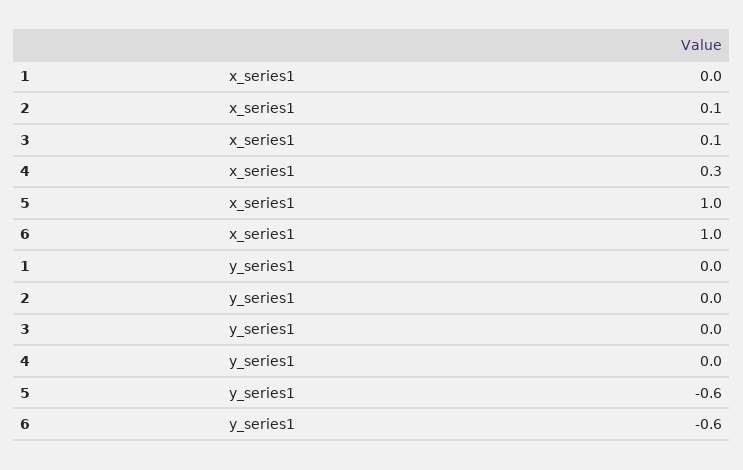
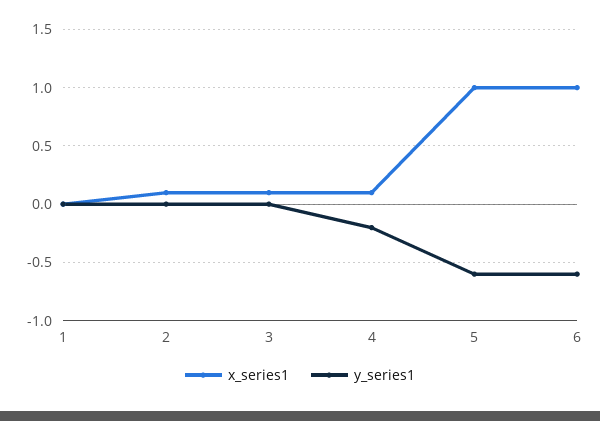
x_series1, 4: 0.3 -> 0.1
y_series1, 4: 0 -> -0.2

